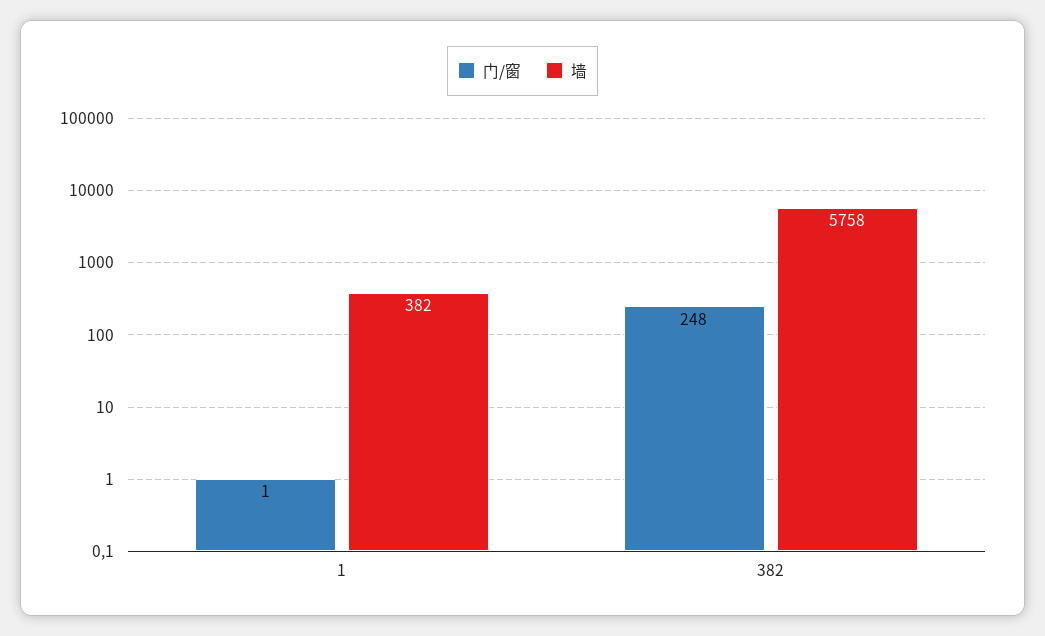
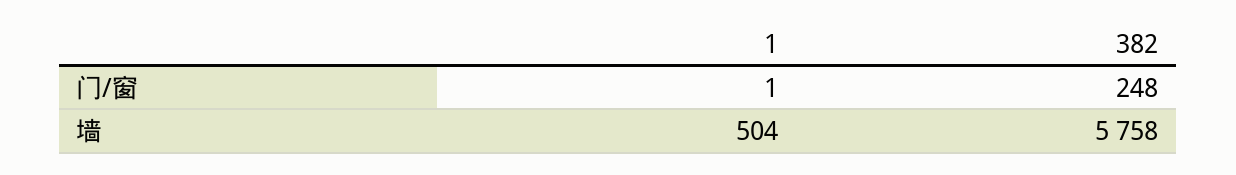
墙, 1: 382 -> 504

